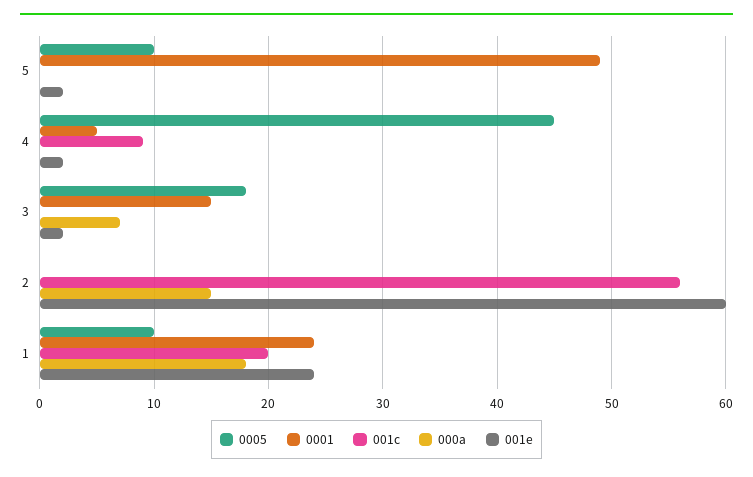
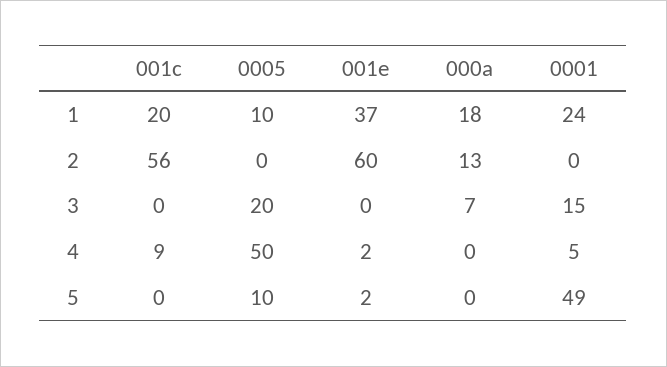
0005, 4: 45 -> 50
0005, 3: 18 -> 20
001e, 3: 2 -> 0
000a, 2: 15 -> 13
001e, 1: 24 -> 37

